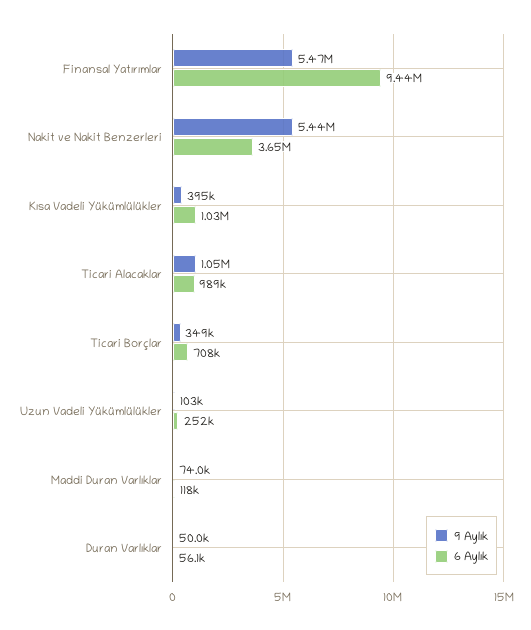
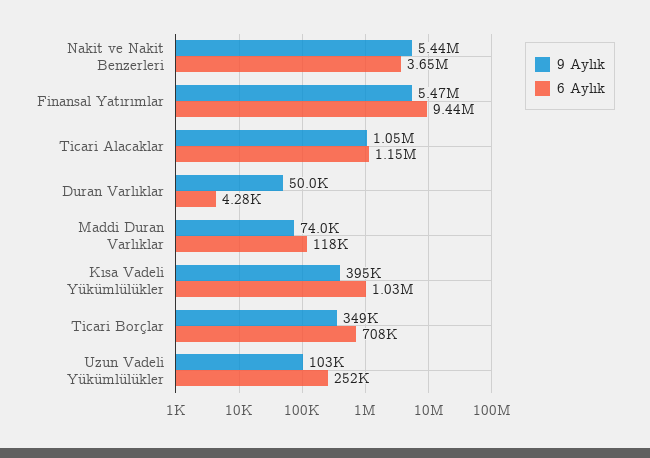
6 Aylık, Ticari Alacaklar: 989000 -> 1150000
6 Aylık, Duran Varlıklar: 56100 -> 4280

